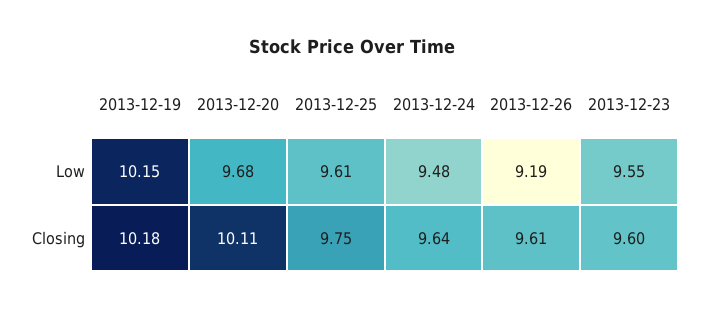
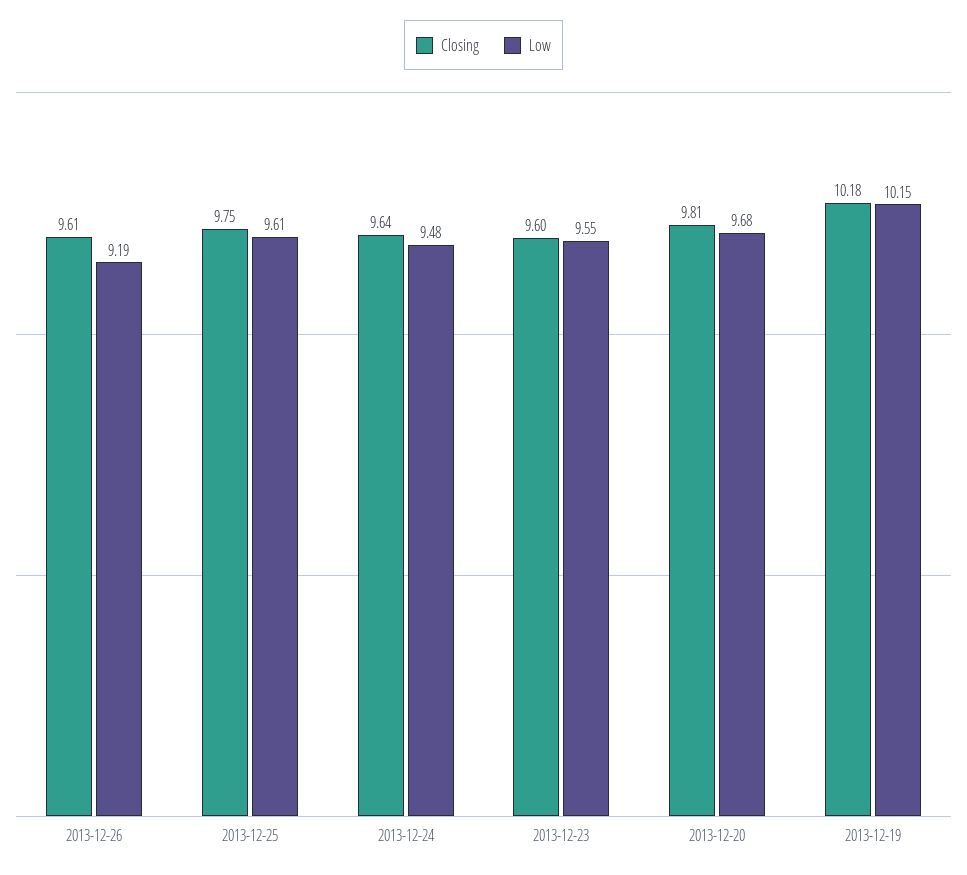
Closing, 2013-12-20: 10.11 -> 9.81

